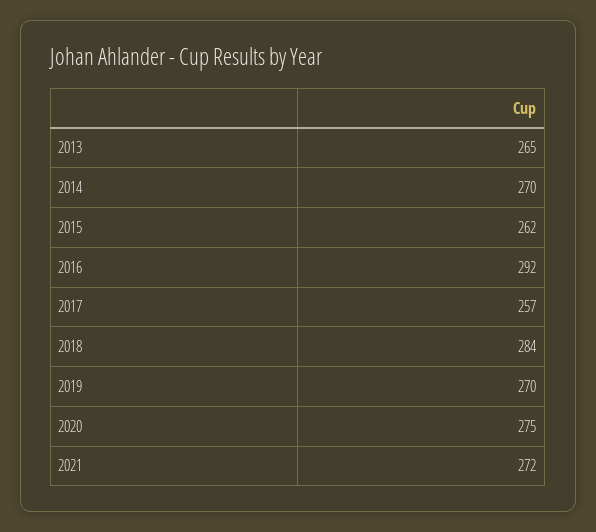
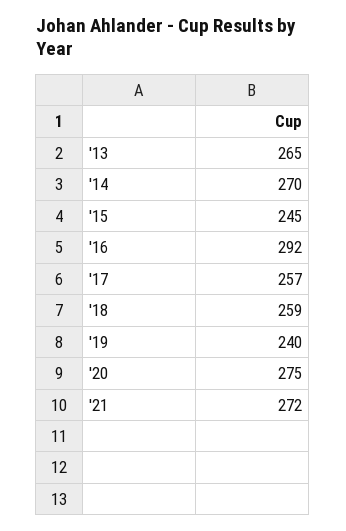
2015: 262 -> 245
2018: 284 -> 259
2019: 270 -> 240

